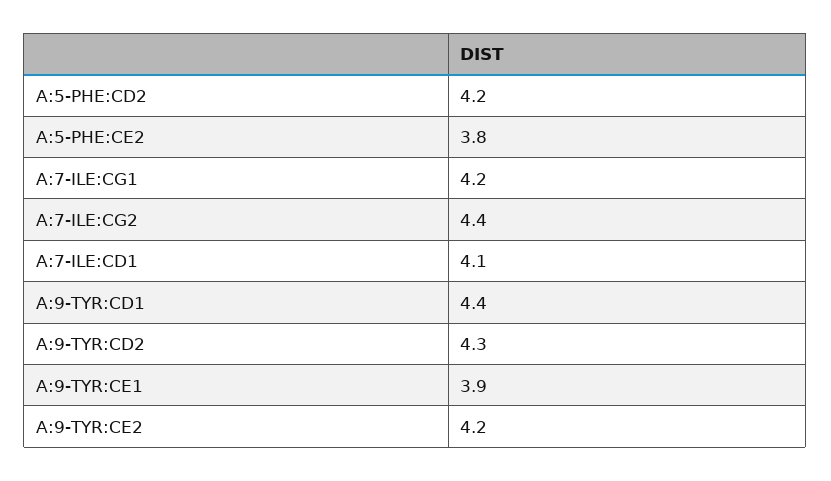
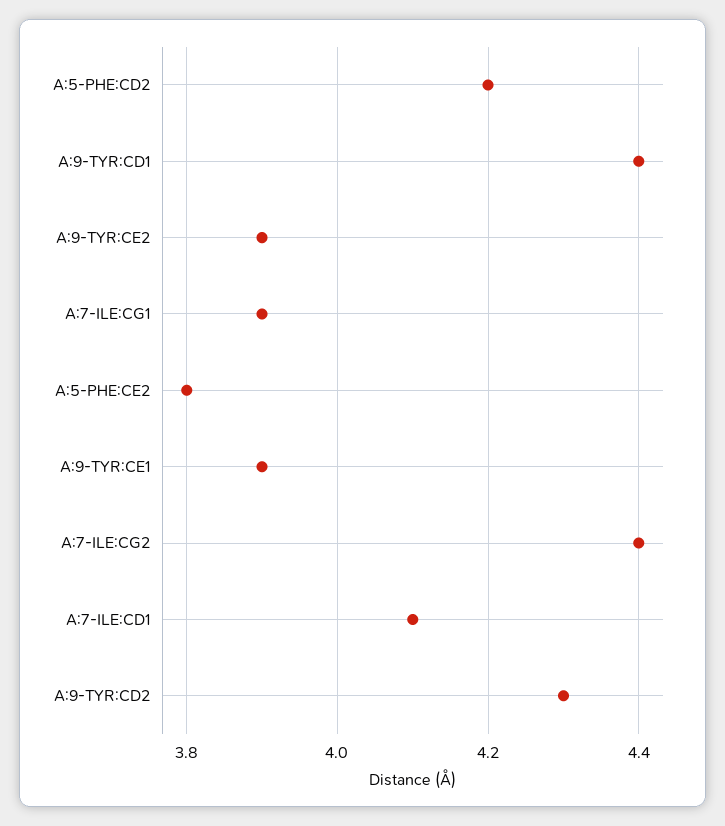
A:7-ILE:CG1: 4.2 -> 3.9
A:9-TYR:CE2: 4.2 -> 3.9

